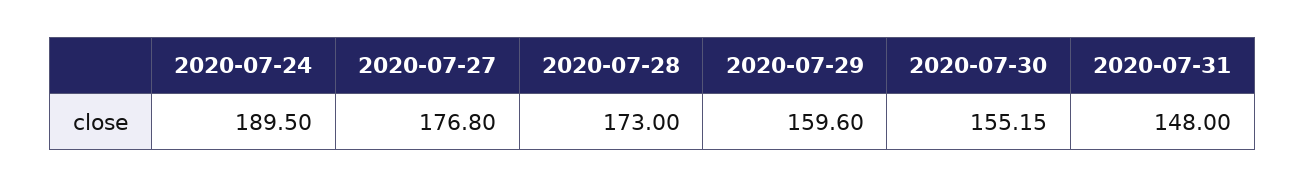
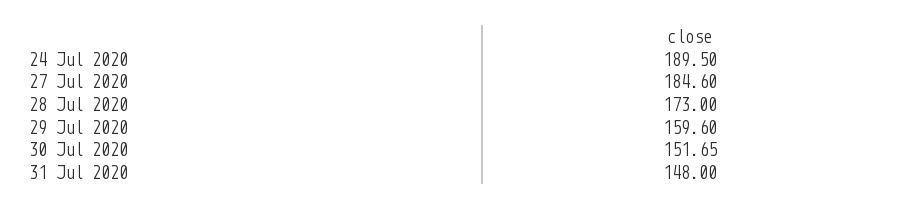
2020-07-27: 176.8 -> 184.6
2020-07-30: 155.15 -> 151.65

